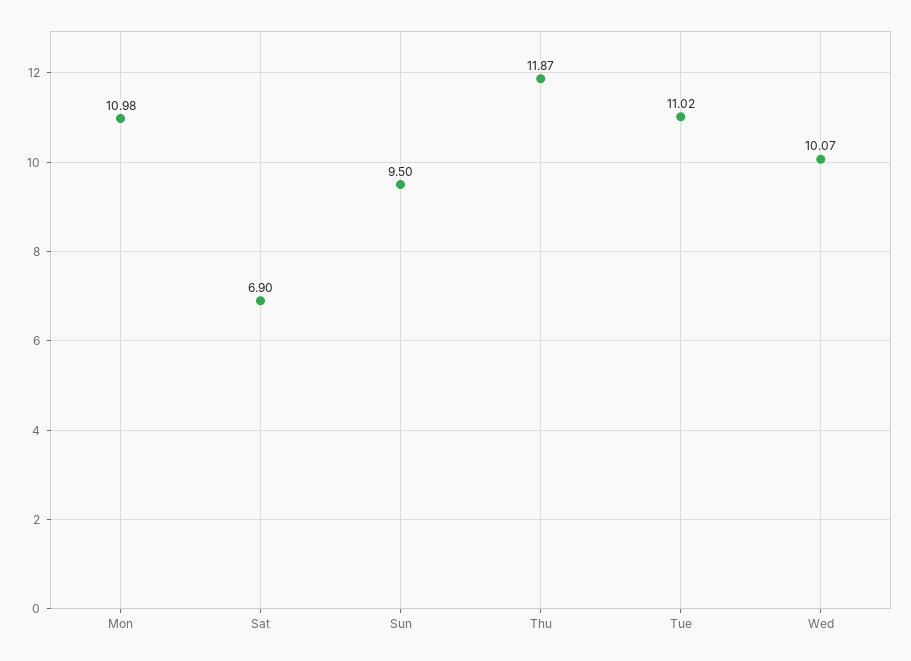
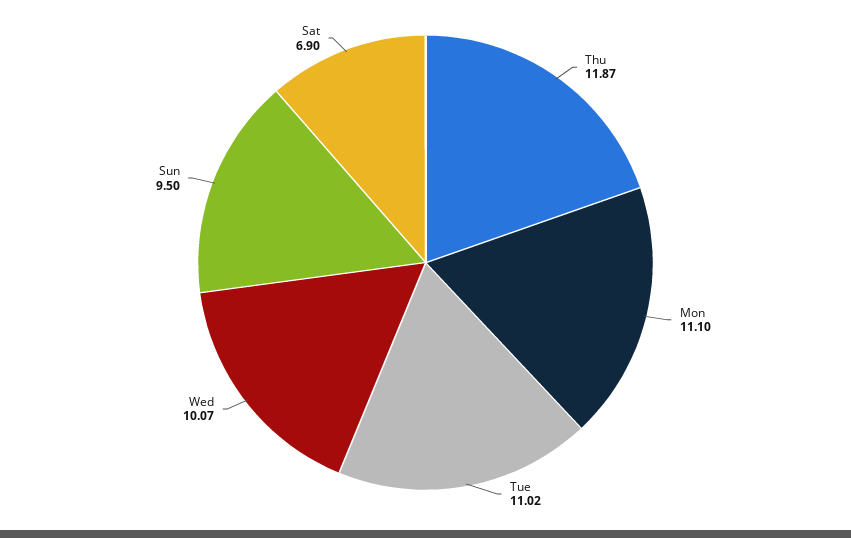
Mon: 10.98 -> 11.1

